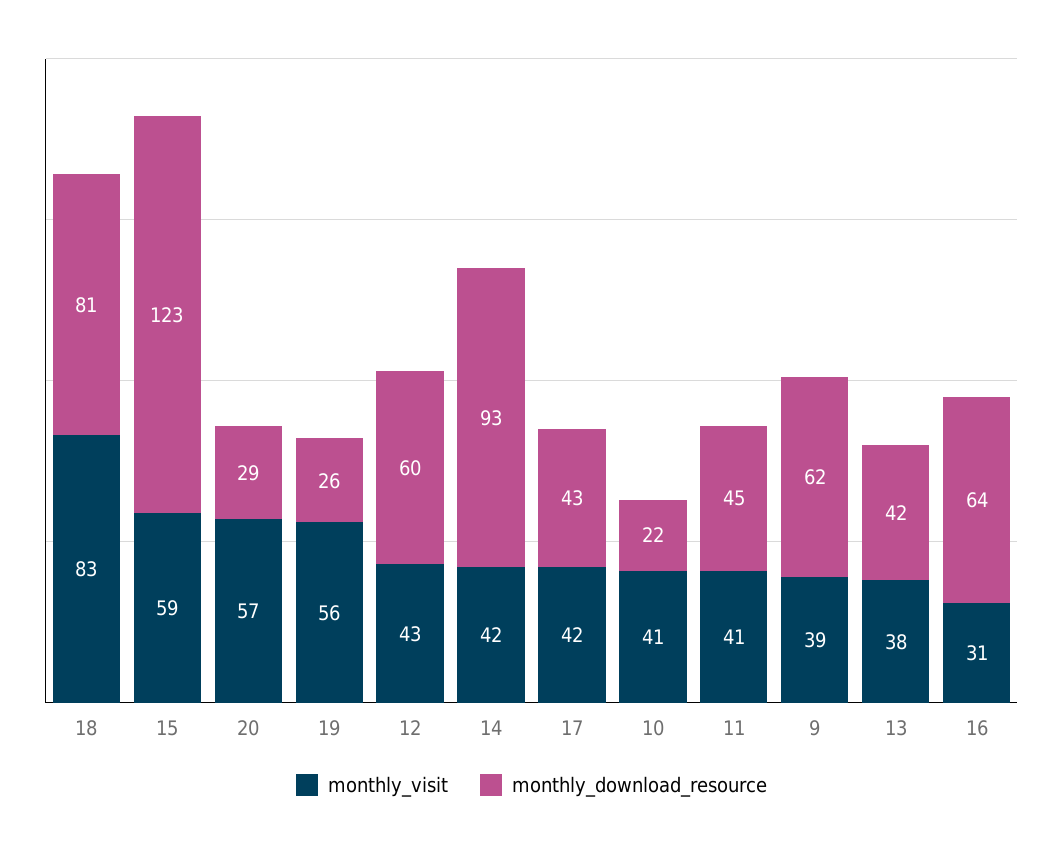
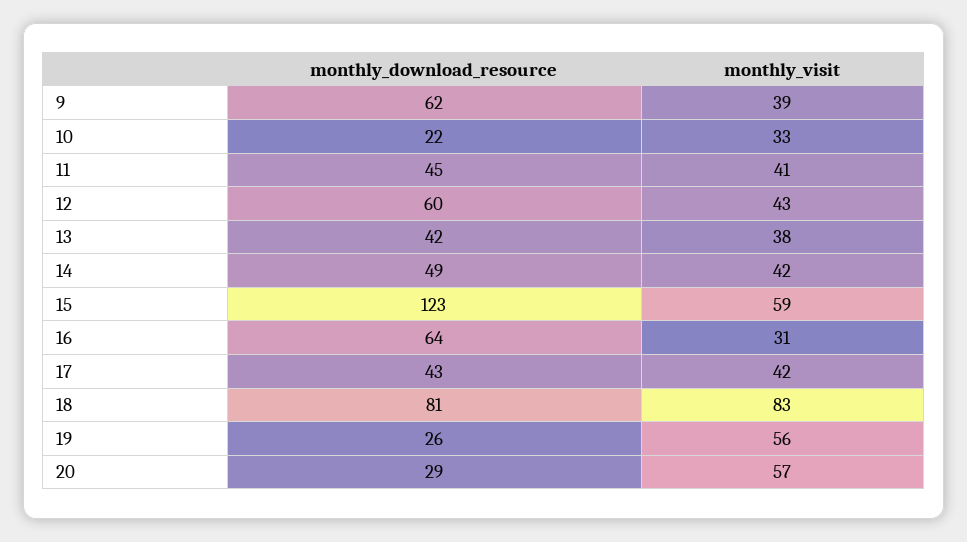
monthly_download_resource, 14: 93 -> 49
monthly_visit, 10: 41 -> 33

